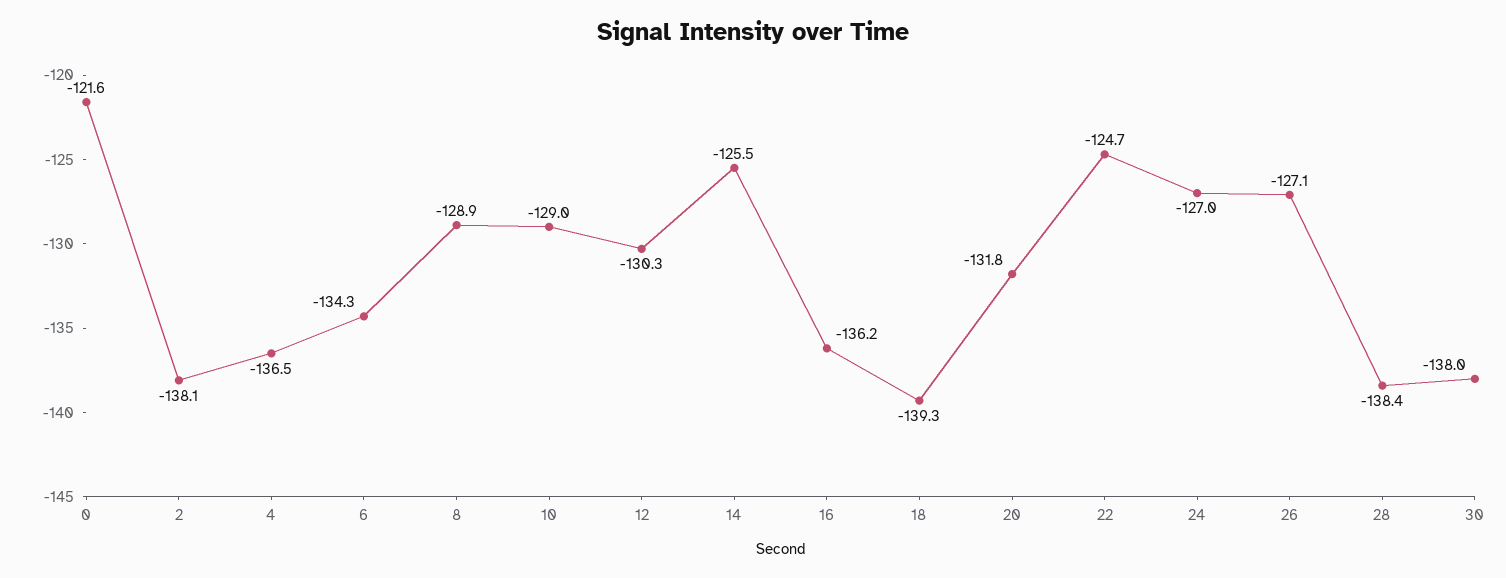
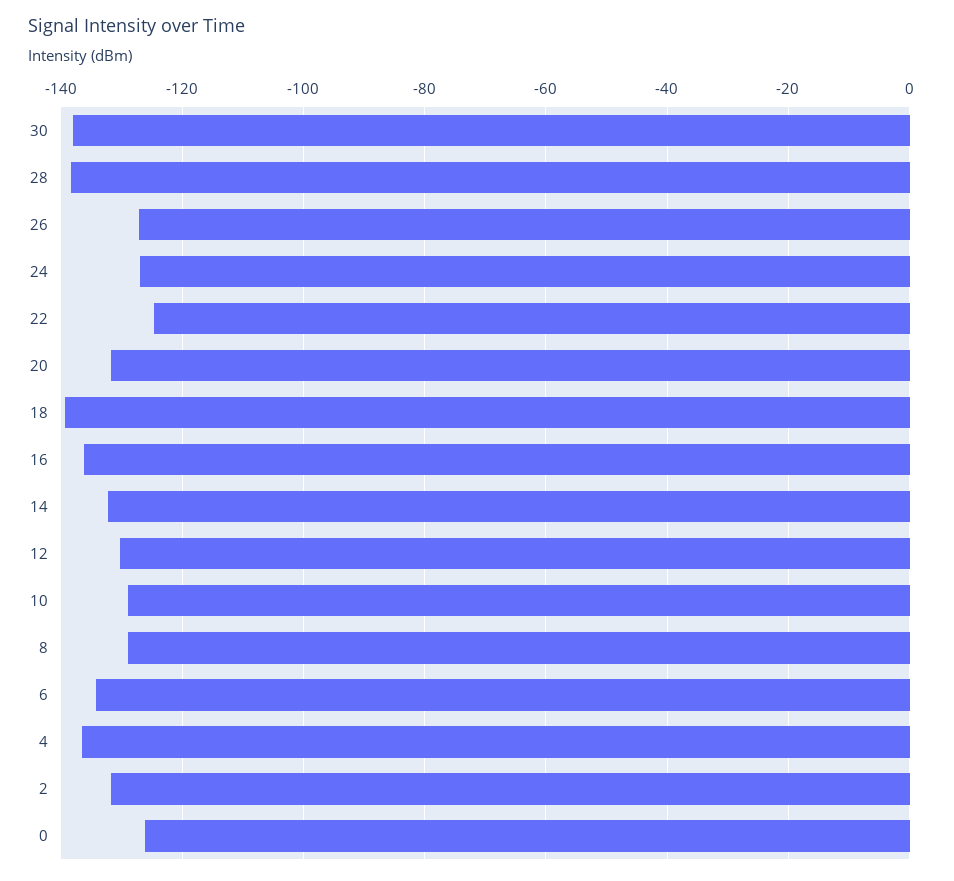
0: -121.6 -> -126
2: -138.1 -> -132
14: -125.5 -> -132

